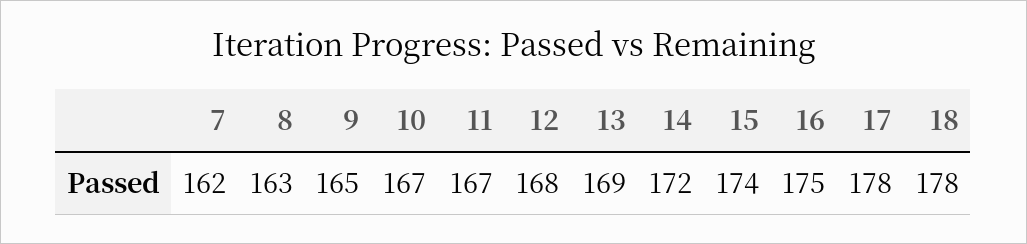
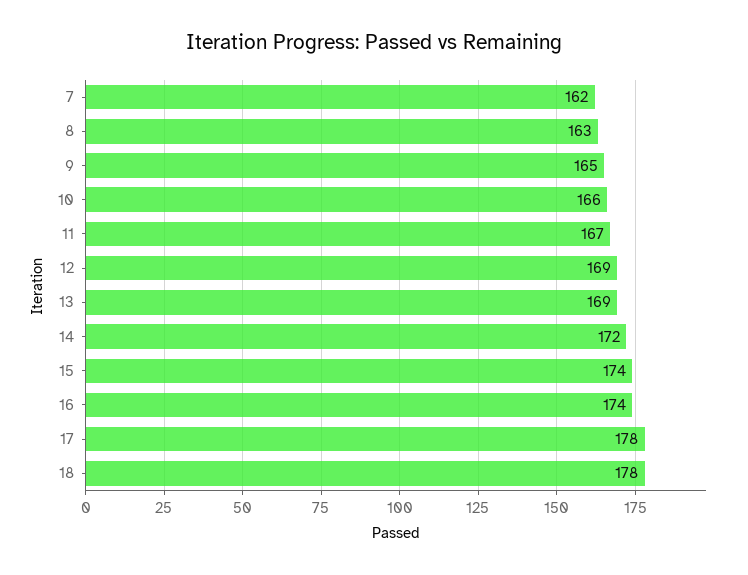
10: 167 -> 166
12: 168 -> 169
16: 175 -> 174

